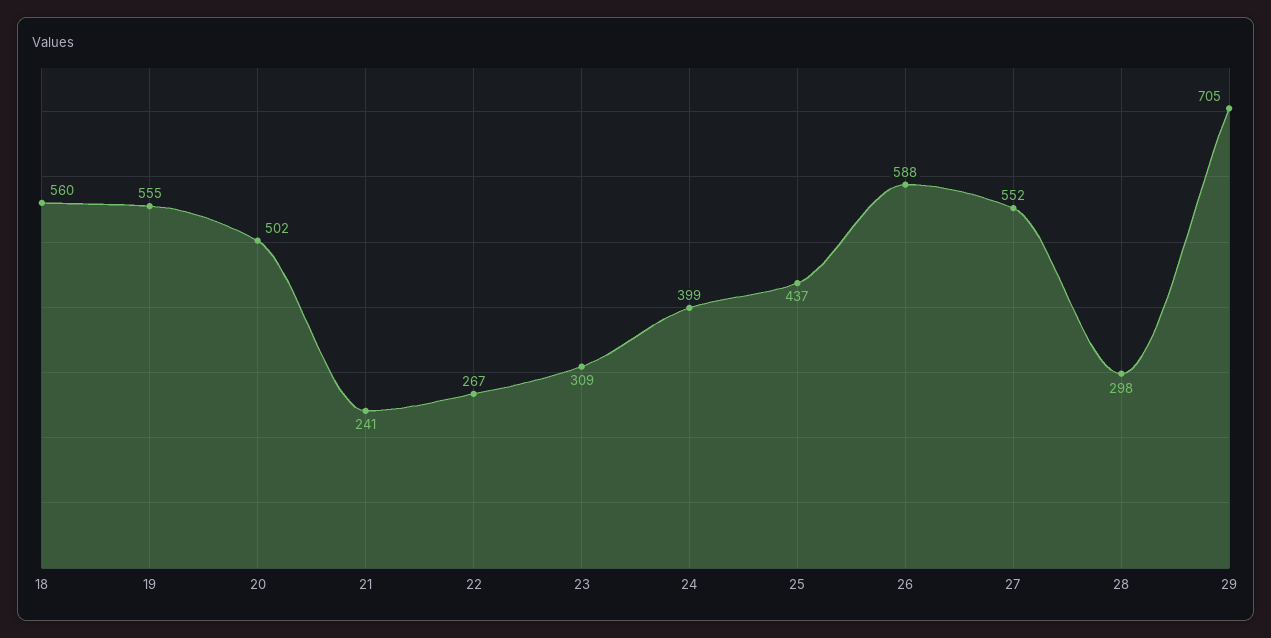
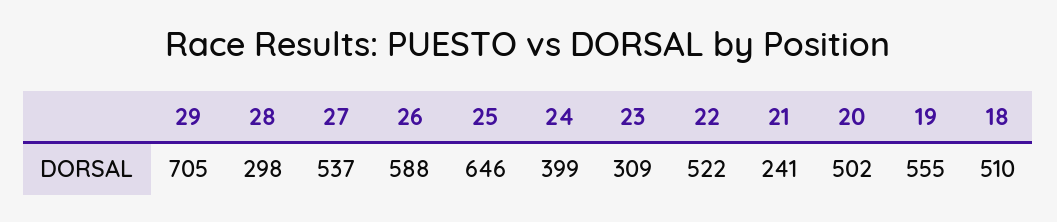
18: 560 -> 510
22: 267 -> 522
25: 437 -> 646
27: 552 -> 537

